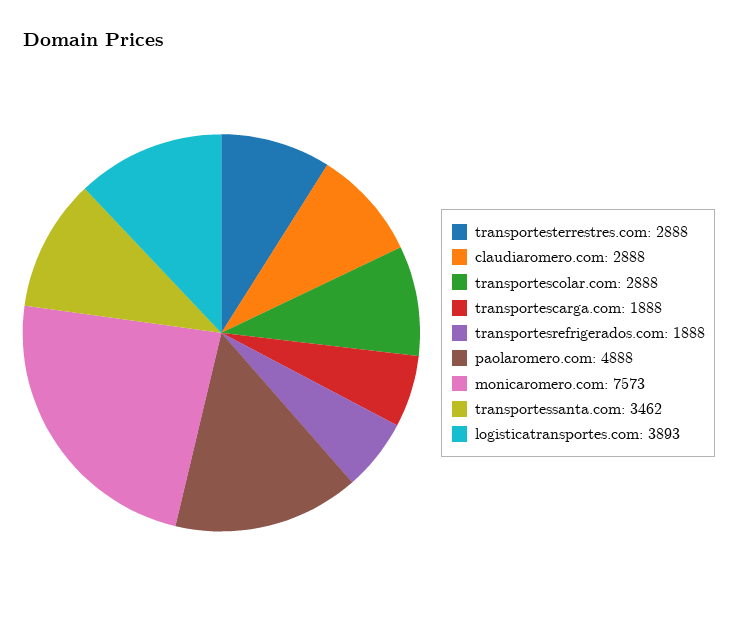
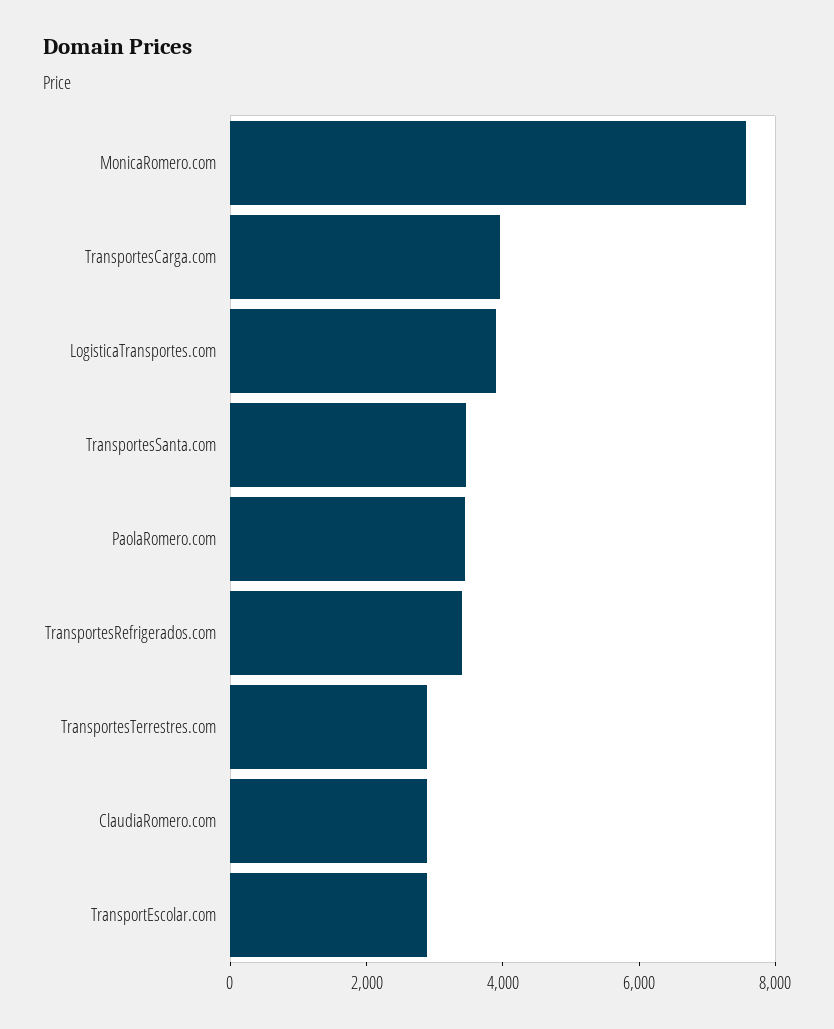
transportescarga.com: 1888 -> 4000
transportesrefrigerados.com: 1888 -> 3500
paolaromero.com: 4888 -> 3500

